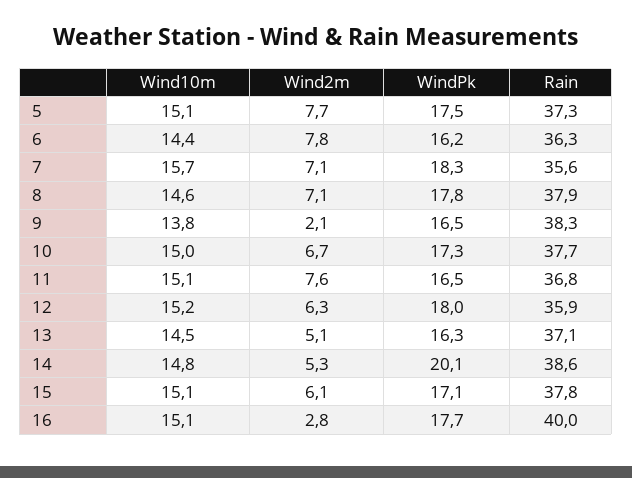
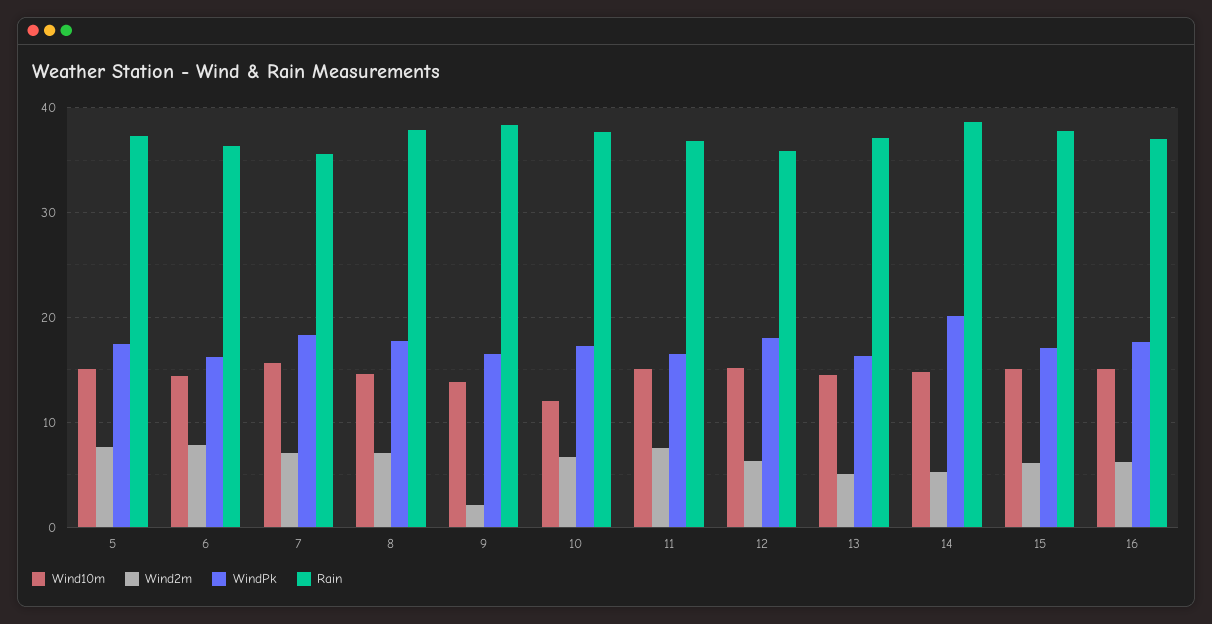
Wind10m, 10: 15 -> 12
Wind2m, 16: 2.8 -> 6
Rain, 16: 40 -> 37

